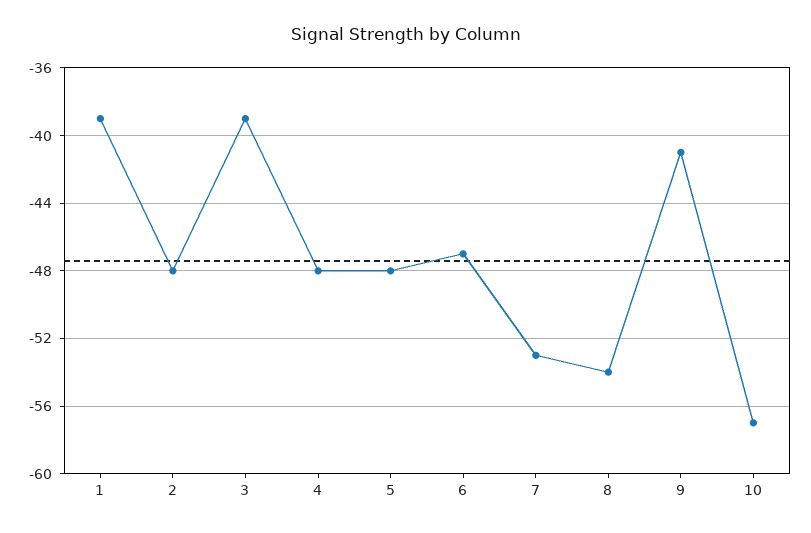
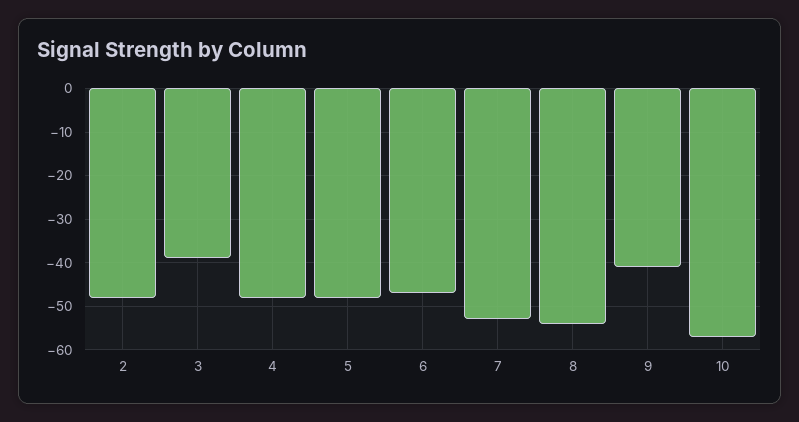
1: -39 -> none

